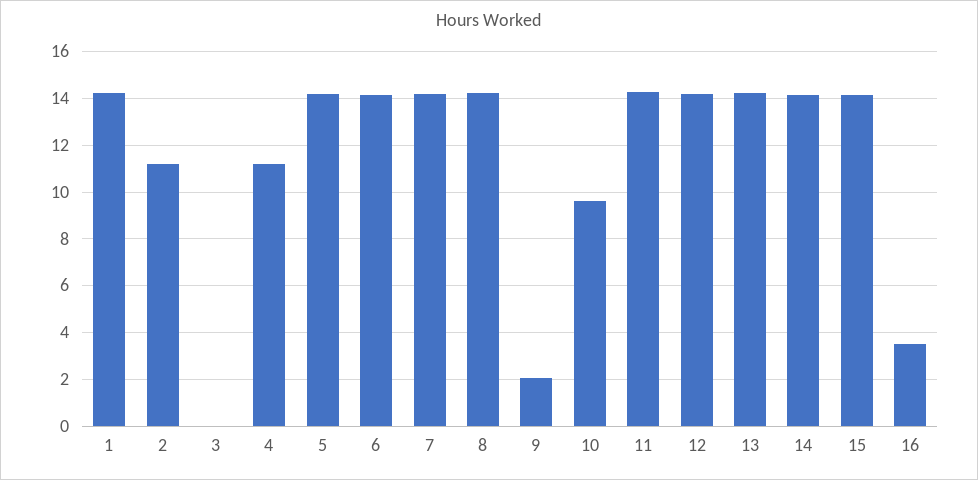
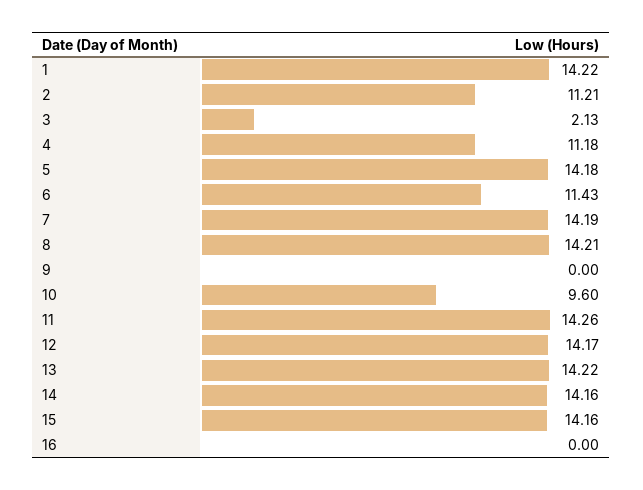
3: 0 -> 2.13
6: 14 -> 11.43
9: 2 -> 0
16: 3.5 -> 0

